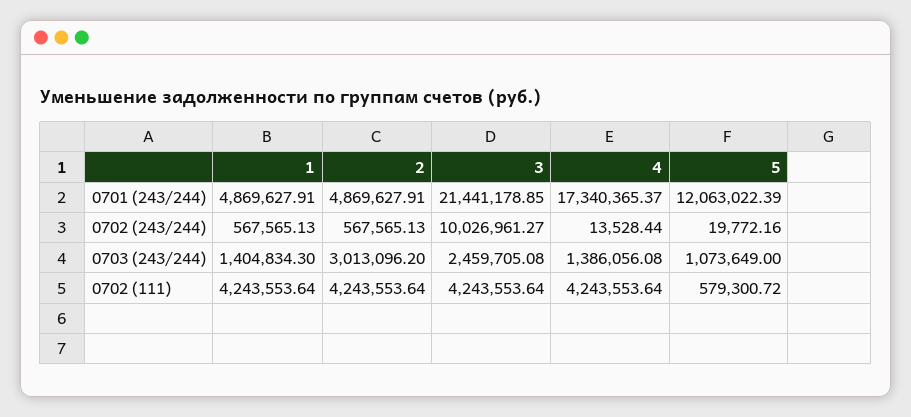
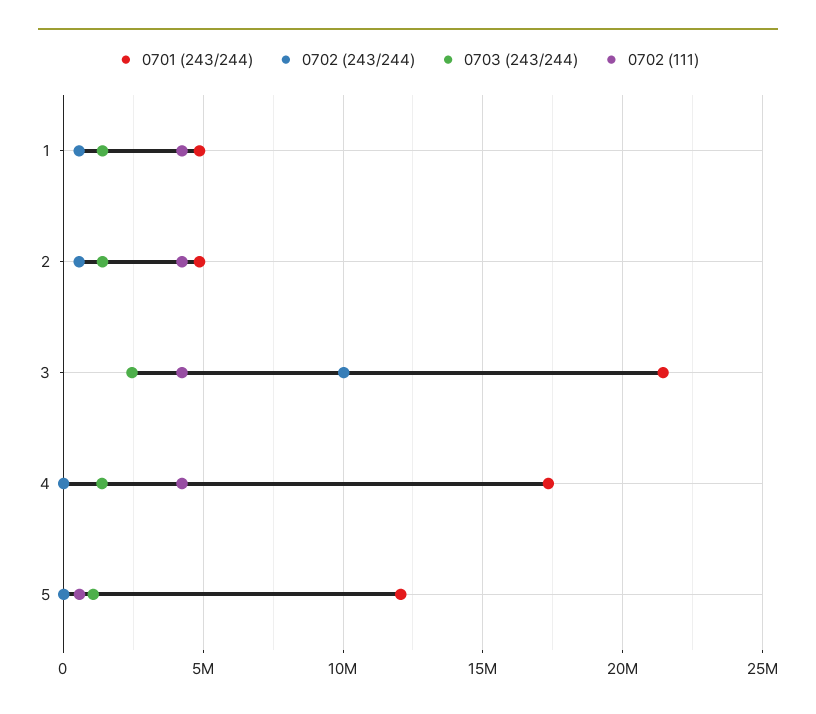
0703 (243/244), 2: 3013096.2 -> 1500000

